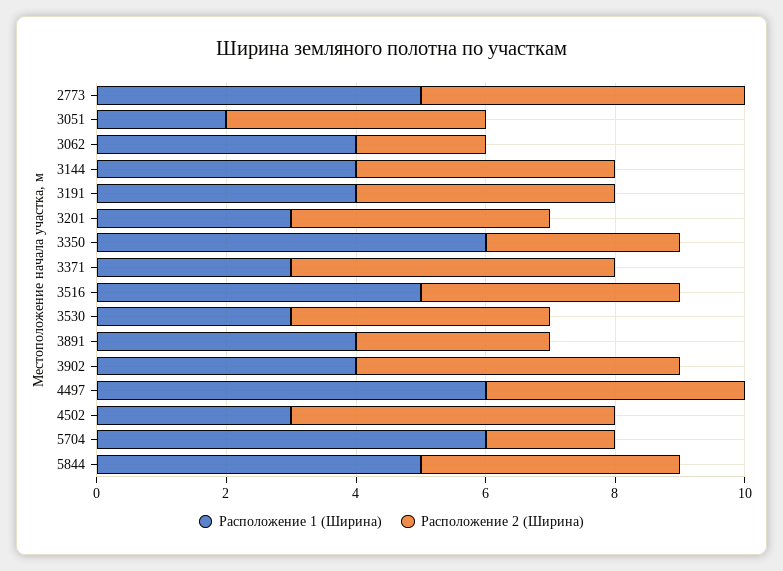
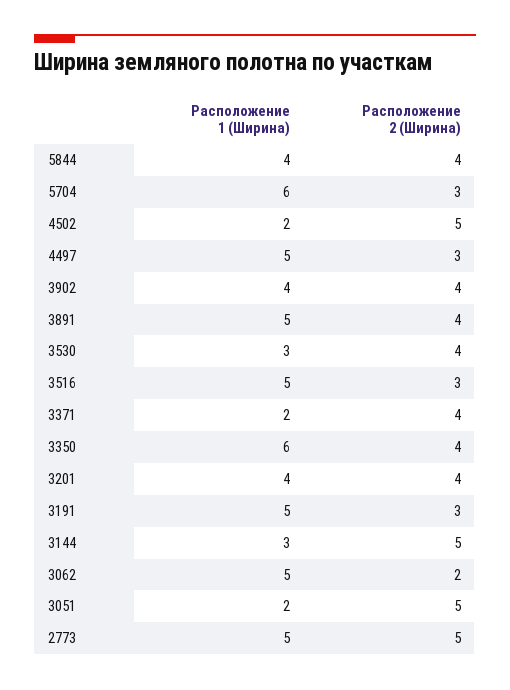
Расположение 2 (Ширина), 3051: 4 -> 5
Расположение 1 (Ширина), 3062: 4 -> 5
Расположение 1 (Ширина), 3144: 4 -> 3
Расположение 2 (Ширина), 3144: 4 -> 5
Расположение 1 (Ширина), 3191: 4 -> 5
Расположение 2 (Ширина), 3191: 4 -> 3
Расположение 1 (Ширина), 3201: 3 -> 4
Расположение 2 (Ширина), 3350: 3 -> 4
Расположение 1 (Ширина), 3371: 3 -> 2
Расположение 2 (Ширина), 3371: 5 -> 4
Расположение 2 (Ширина), 3516: 4 -> 3
Расположение 1 (Ширина), 3891: 4 -> 5
Расположение 2 (Ширина), 3891: 3 -> 4
Расположение 2 (Ширина), 3902: 5 -> 4
Расположение 1 (Ширина), 4497: 6 -> 5
Расположение 2 (Ширина), 4497: 4 -> 3
Расположение 1 (Ширина), 4502: 3 -> 2
Расположение 2 (Ширина), 5704: 2 -> 3
Расположение 1 (Ширина), 5844: 5 -> 4

